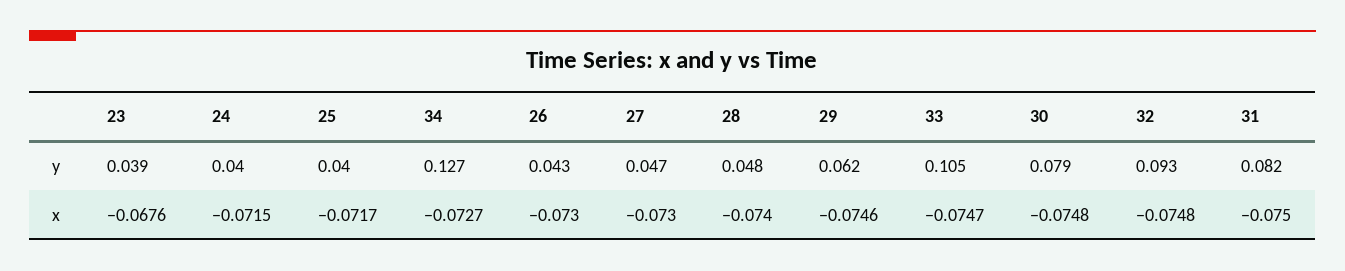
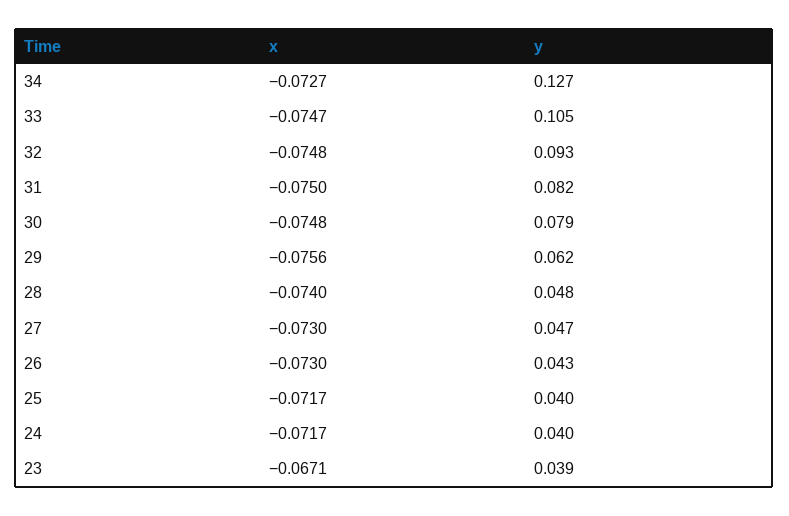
23, x: -0.0676 -> -0.0671
24, x: -0.0715 -> -0.0717
29, x: -0.0746 -> -0.0756

